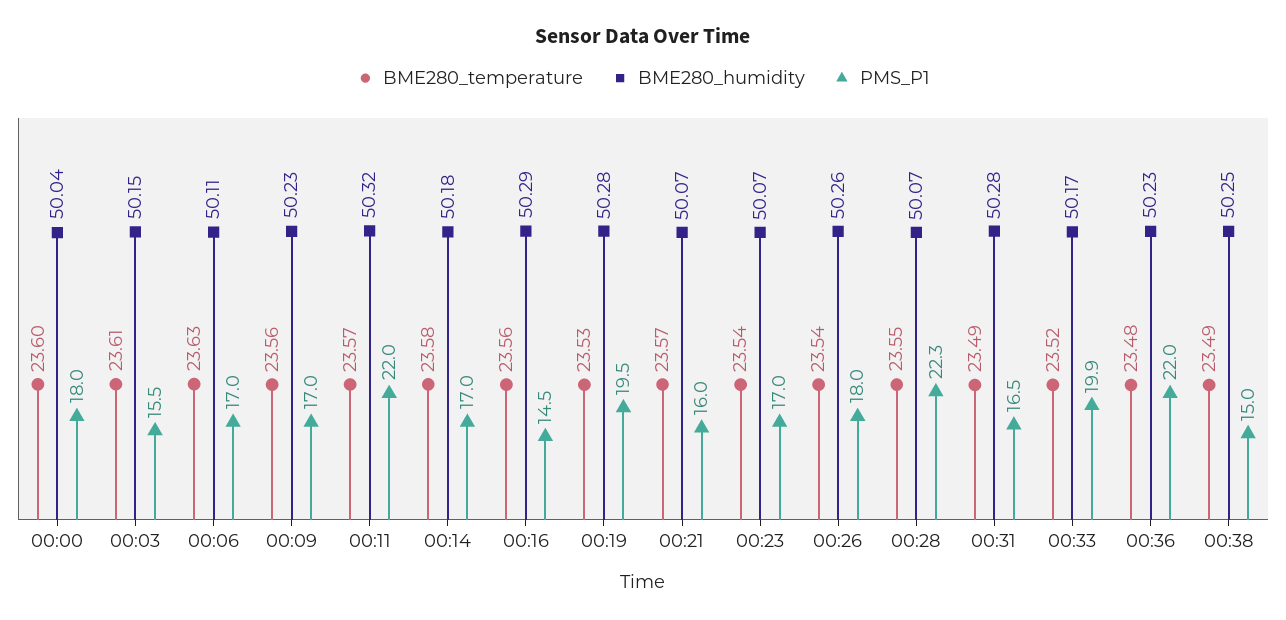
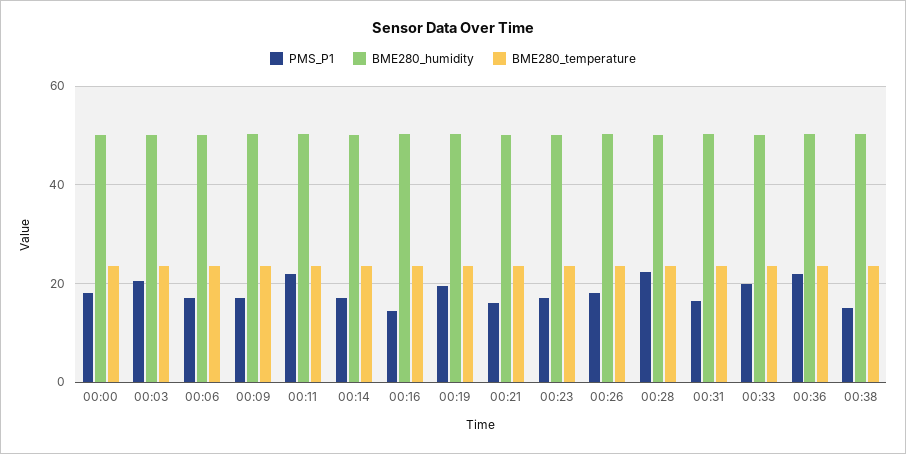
PMS_P1, 00:03: 15.5 -> 20

